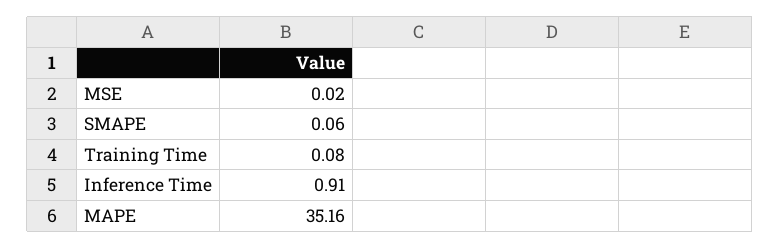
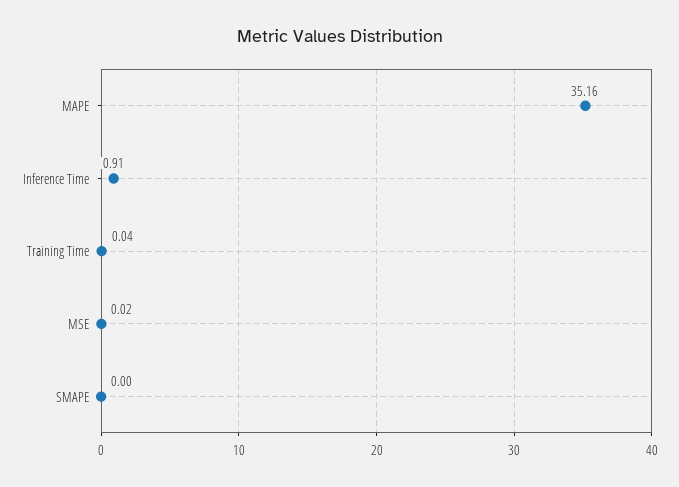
SMAPE: 0.06 -> 0
Training Time: 0.08 -> 0.04

